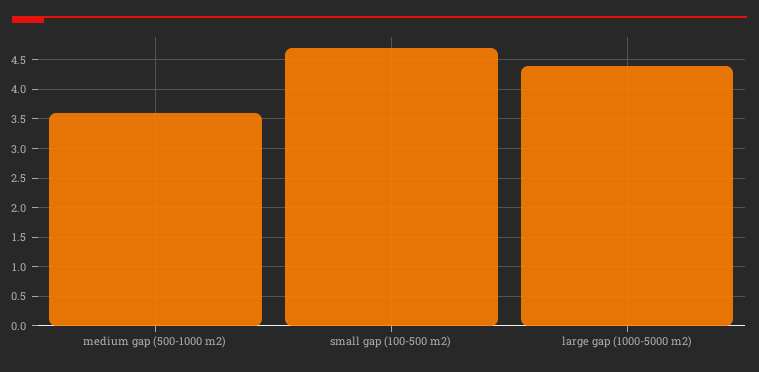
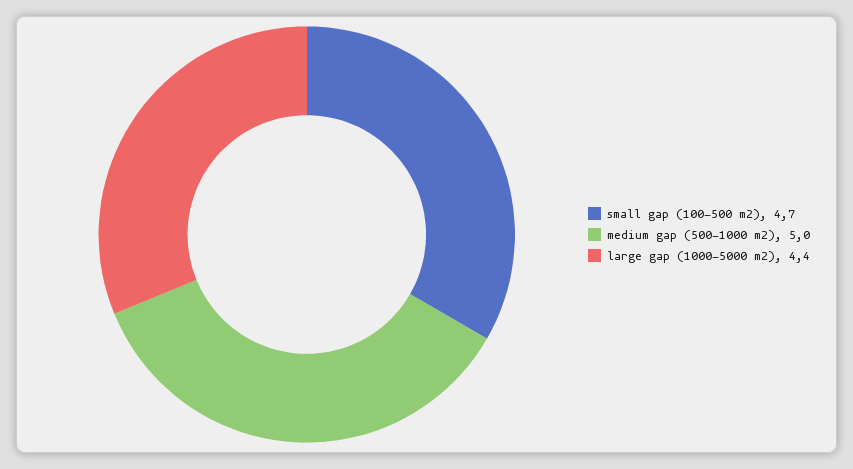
medium gap (500-1000 m2): 3.5 -> 5

